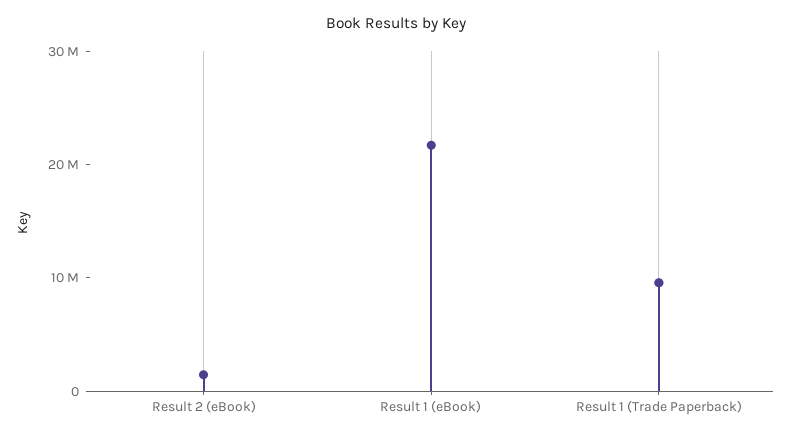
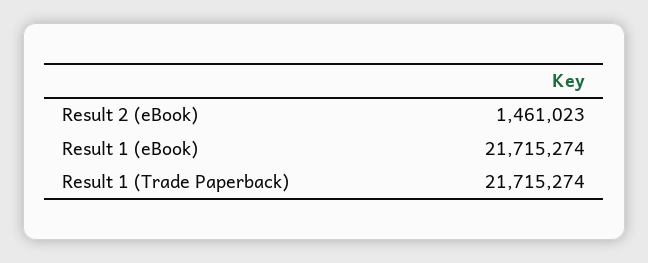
Result 1 (Trade Paperback): 10000000 -> 21715274

